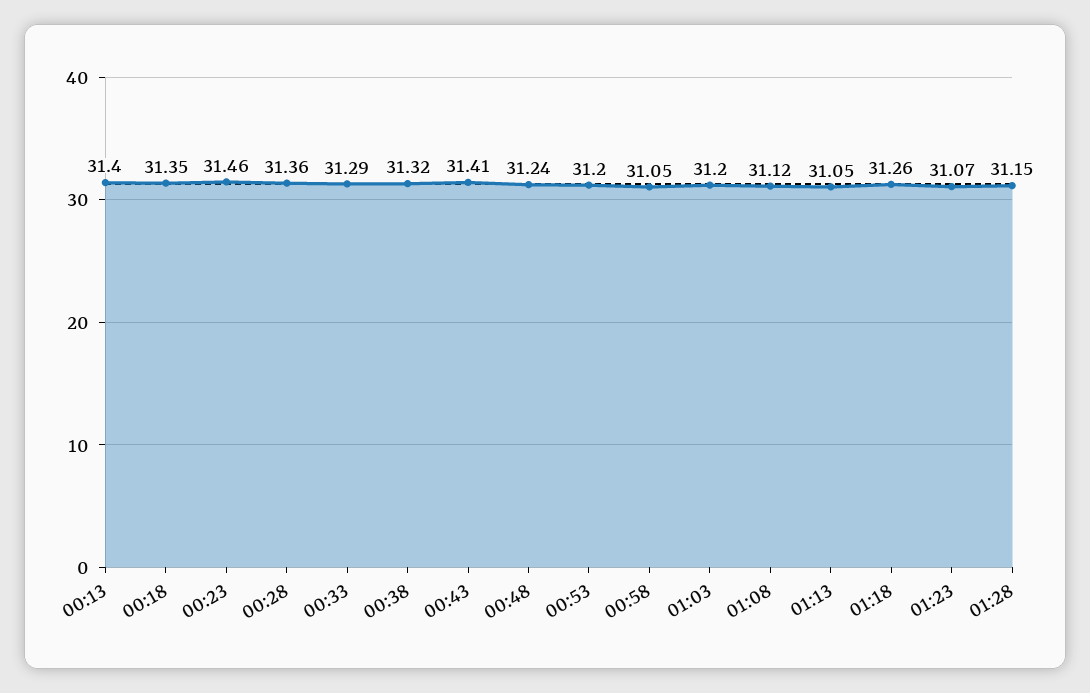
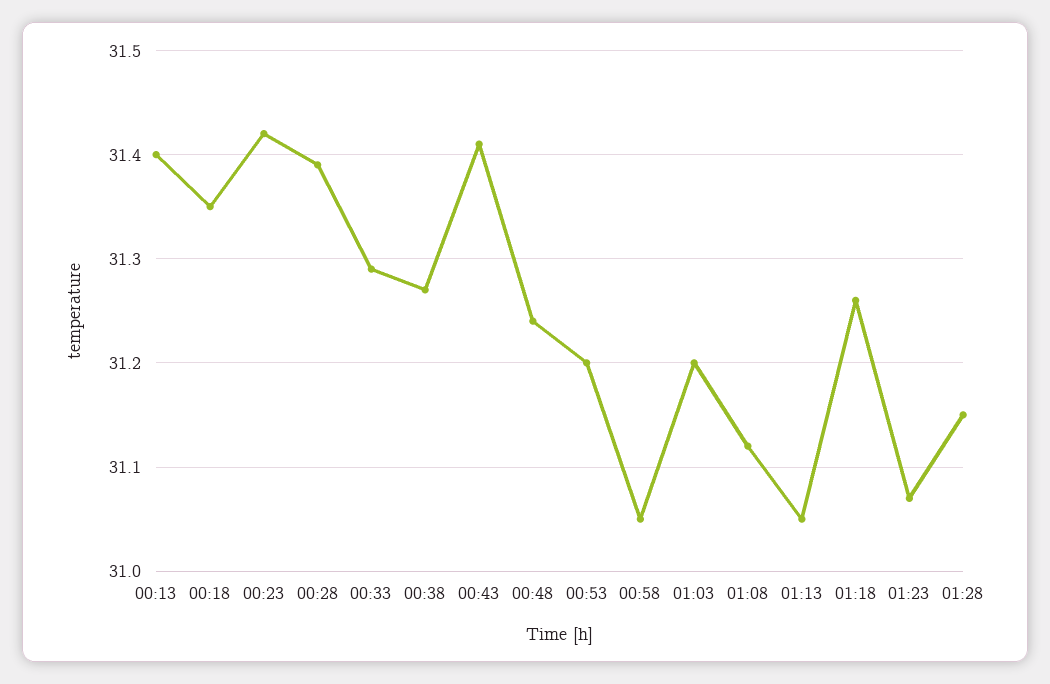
00:23: 31.46 -> 31.42
00:28: 31.36 -> 31.39
00:38: 31.32 -> 31.27

